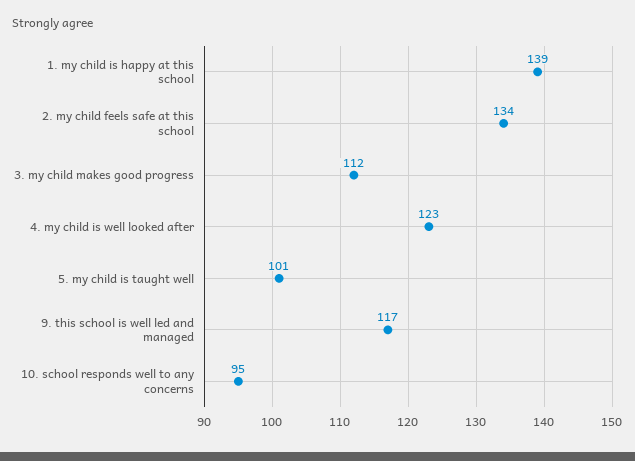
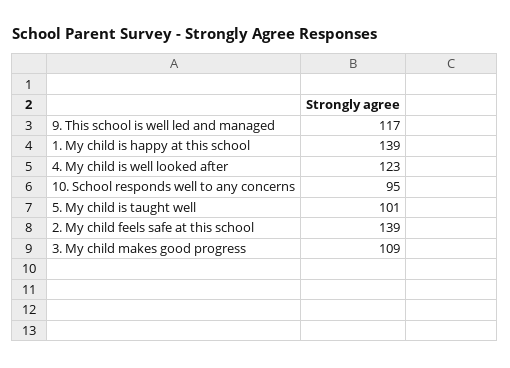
2. my child feels safe at this school: 134 -> 139
3. my child makes good progress: 112 -> 109

